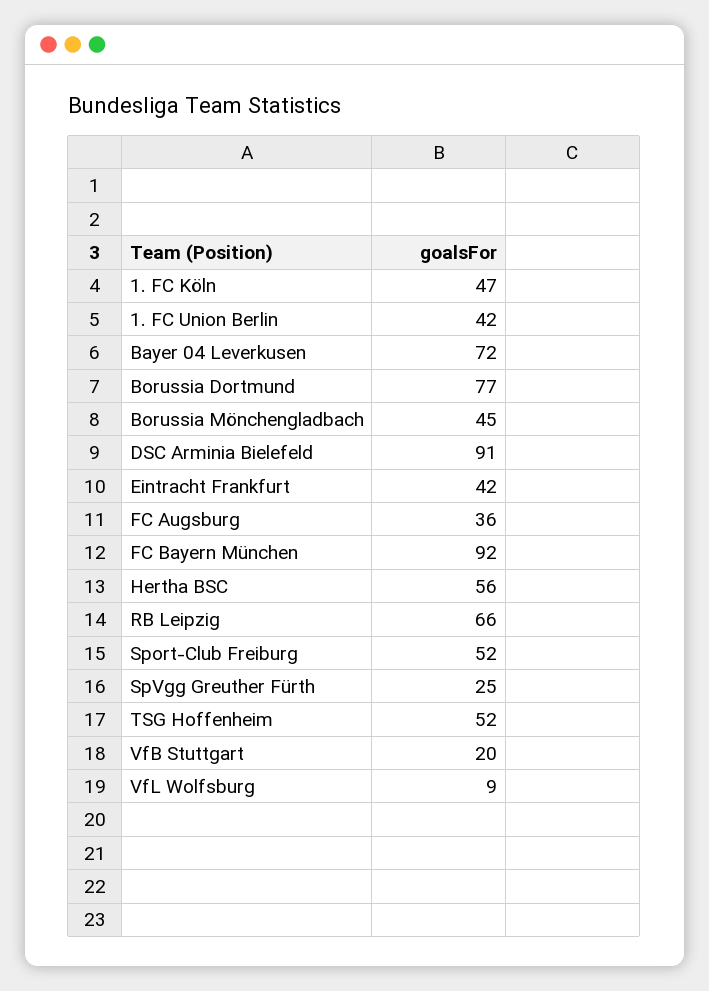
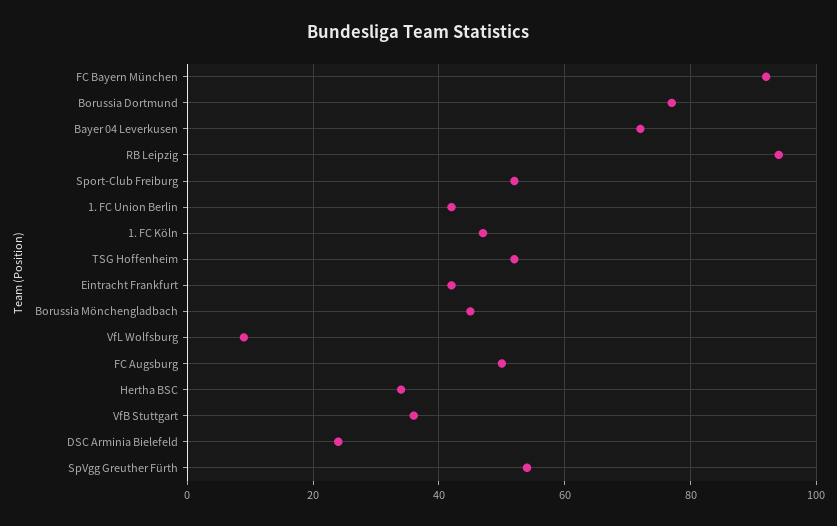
DSC Arminia Bielefeld: 91 -> 25
FC Augsburg: 36 -> 50
Hertha BSC: 56 -> 35
RB Leipzig: 66 -> 95
SpVgg Greuther Fürth: 25 -> 55
VfB Stuttgart: 20 -> 35

